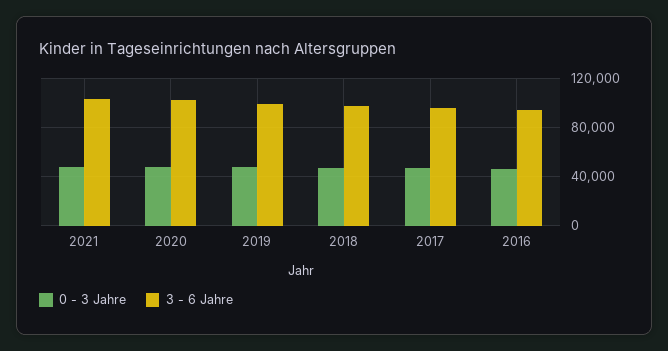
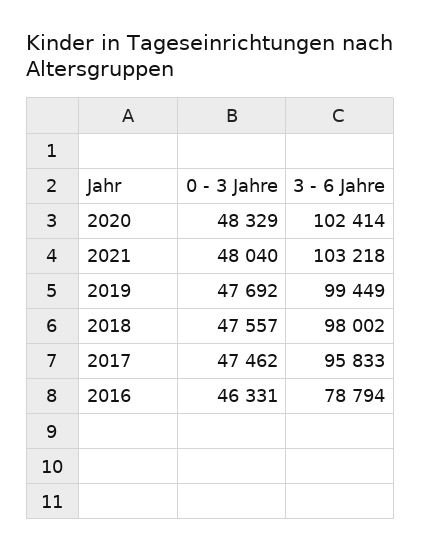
3 - 6 Jahre, 2016: 95000 -> 78794

